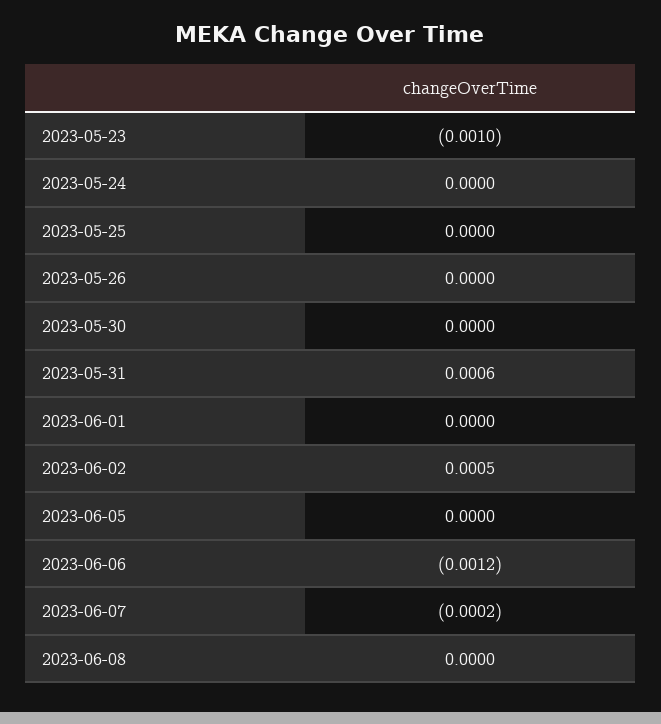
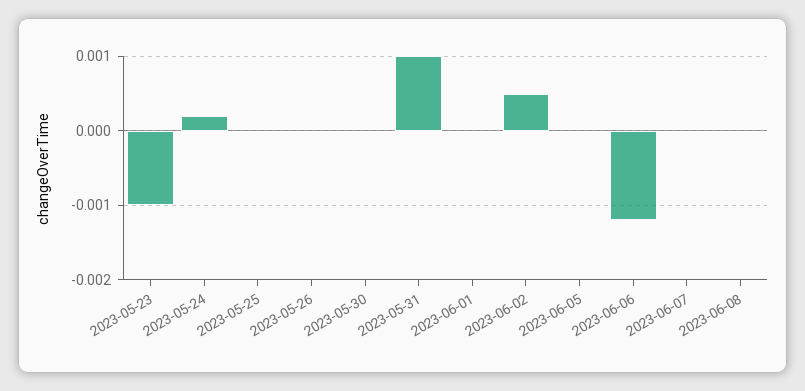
2023-05-24: 0 -> 0.0002
2023-05-31: 0.0006 -> 0.001
2023-06-07: -0.0002 -> 0

